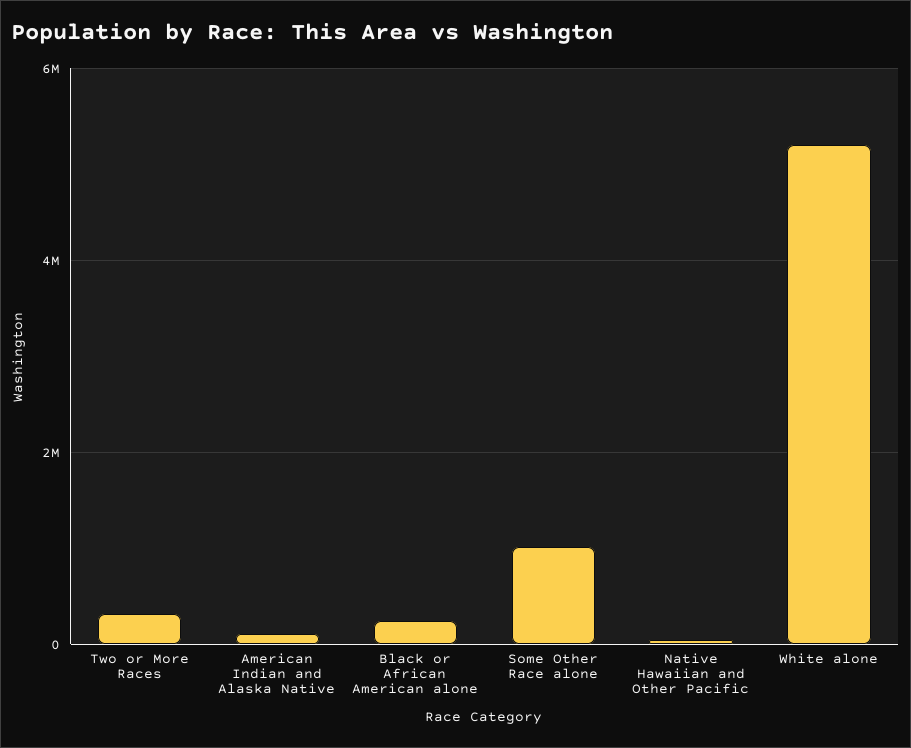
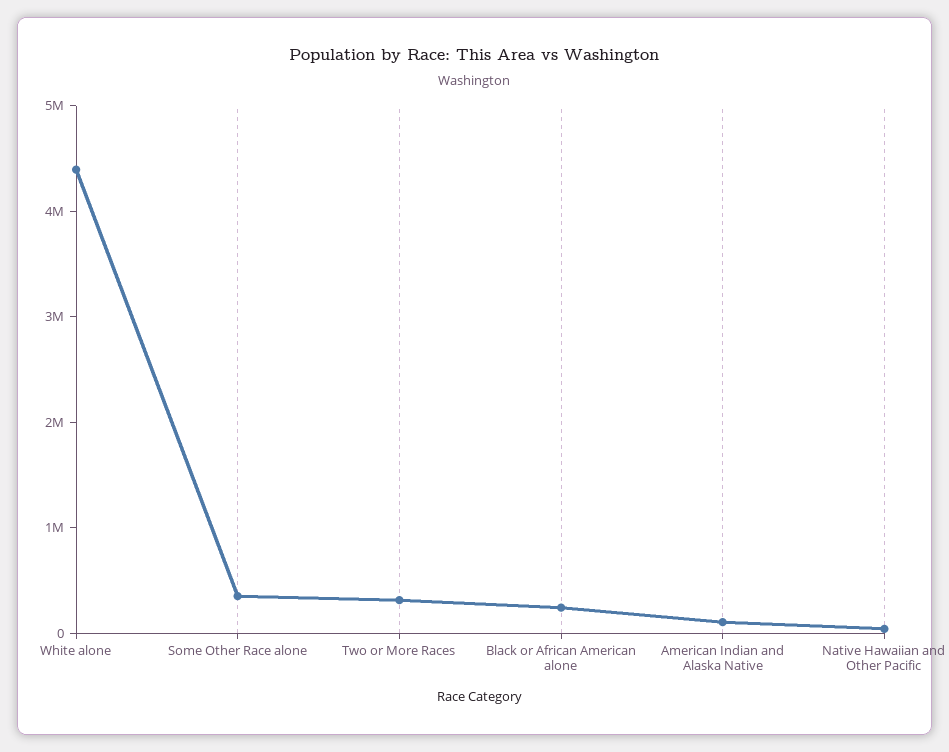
Some Other Race alone: 1000000 -> 400000
White alone: 5200000 -> 4400000

